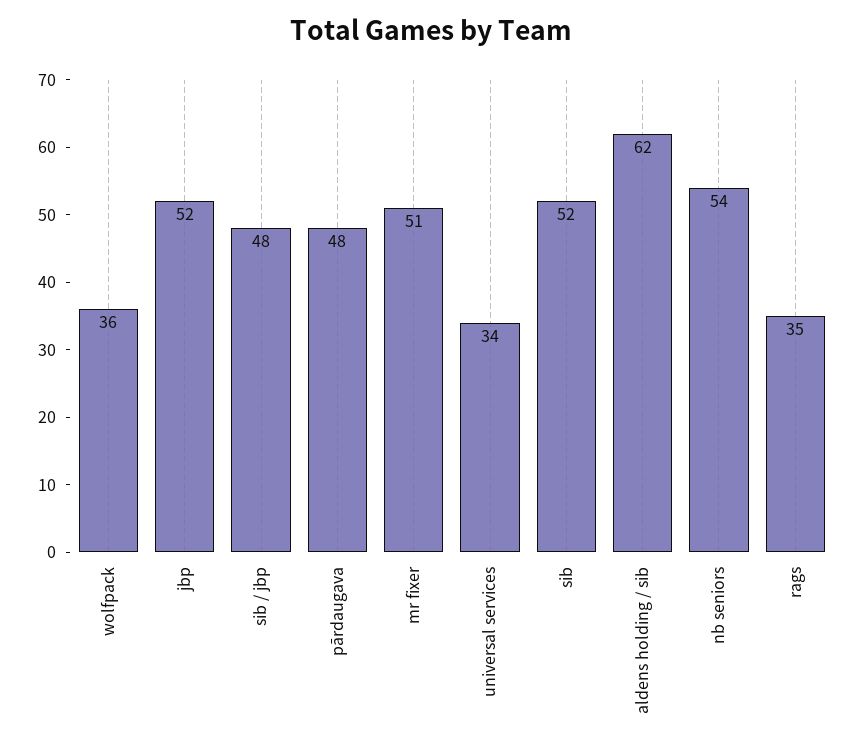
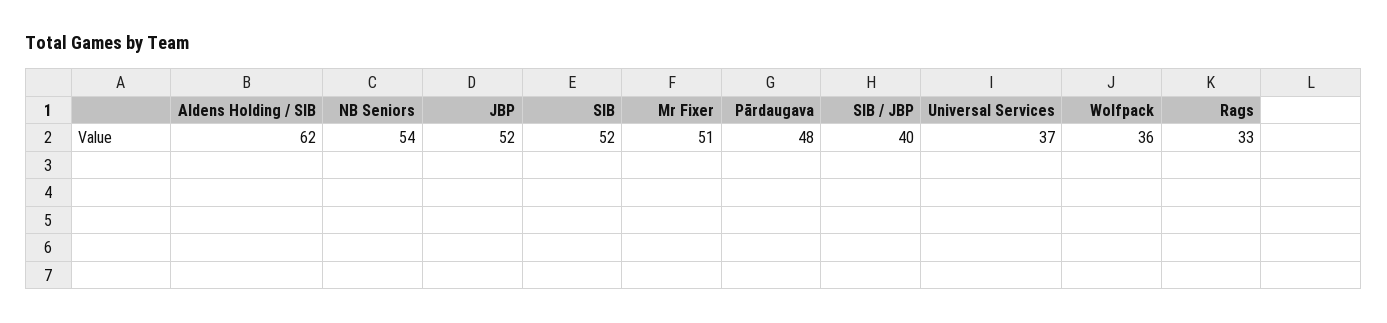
sib / jbp: 48 -> 40
universal services: 34 -> 37
rags: 35 -> 33

